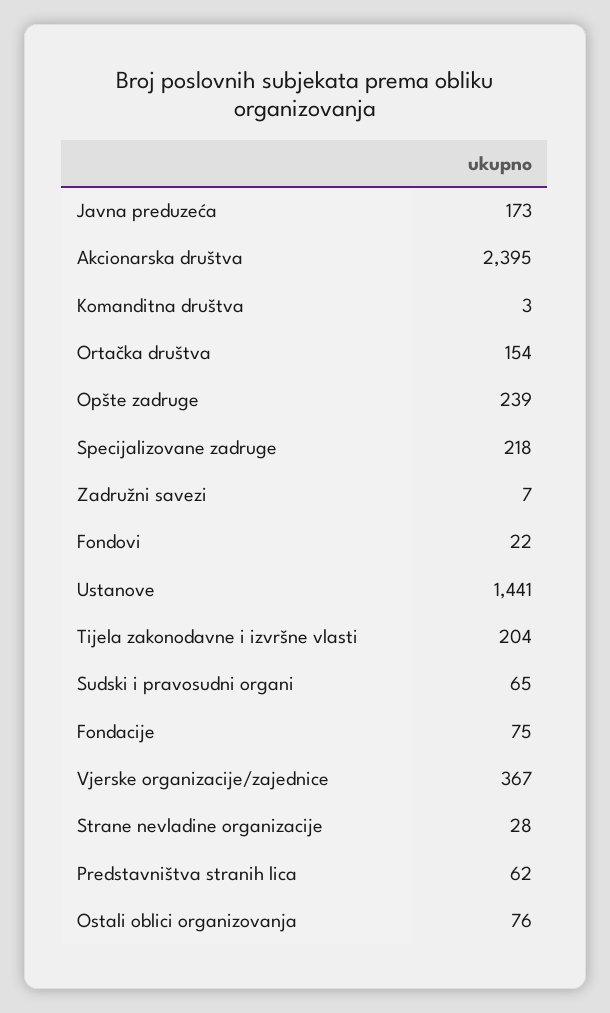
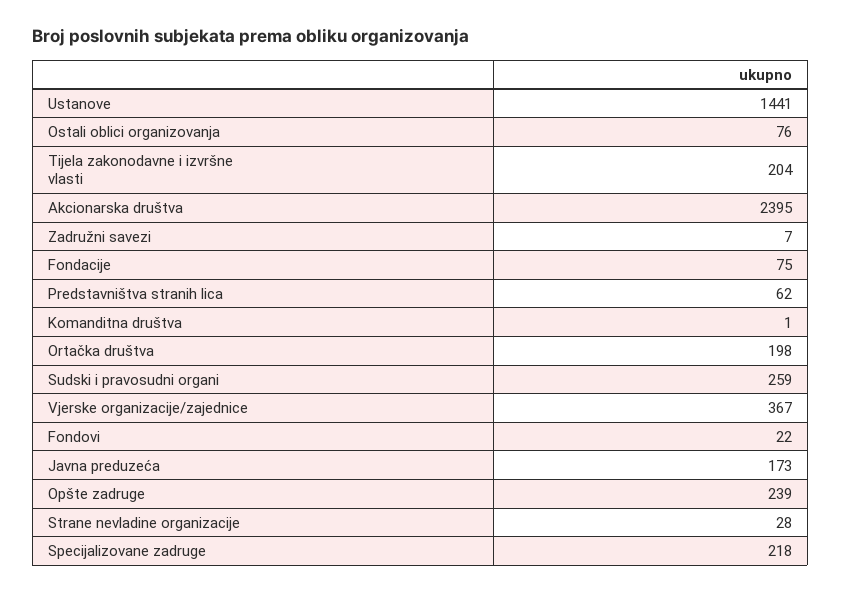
Komanditna društva: 3 -> 1
Ortačka društva: 154 -> 198
Sudski i pravosudni organi: 65 -> 259

